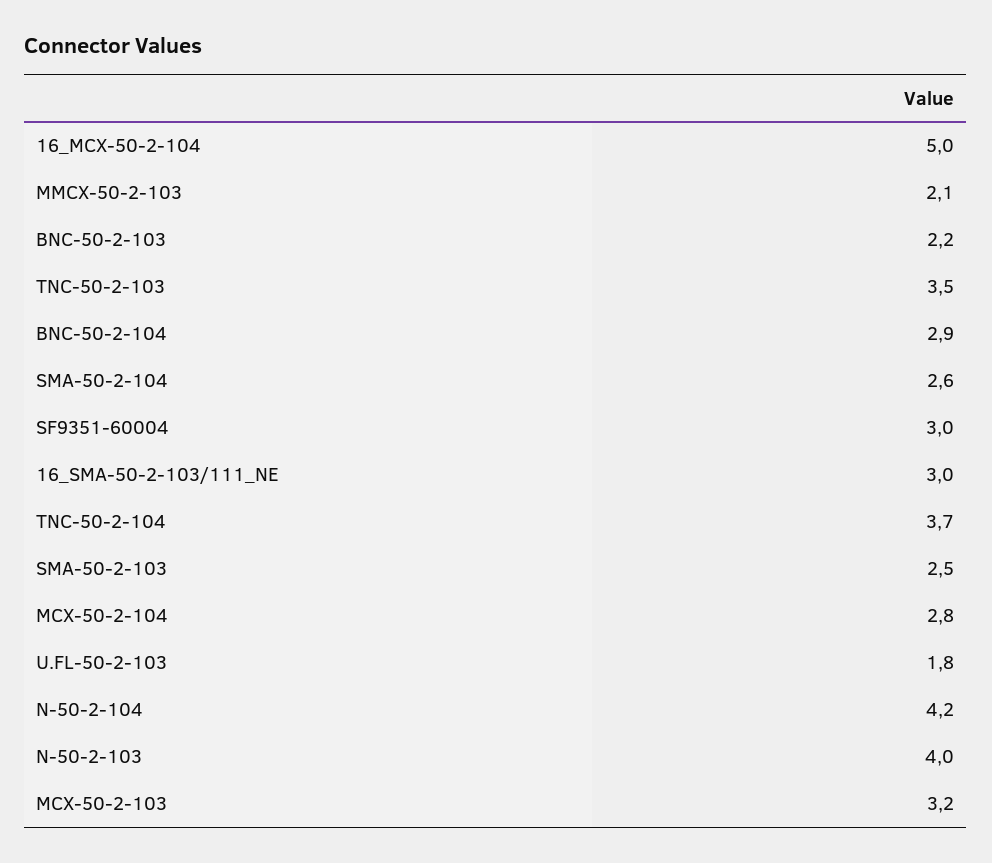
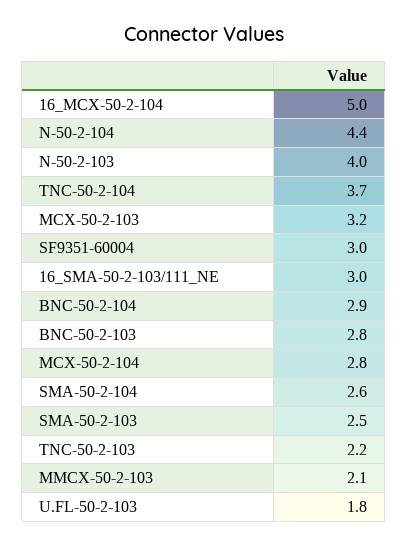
BNC-50-2-103: 2.2 -> 2.8
TNC-50-2-103: 3.5 -> 2.2
N-50-2-104: 4.2 -> 4.4

